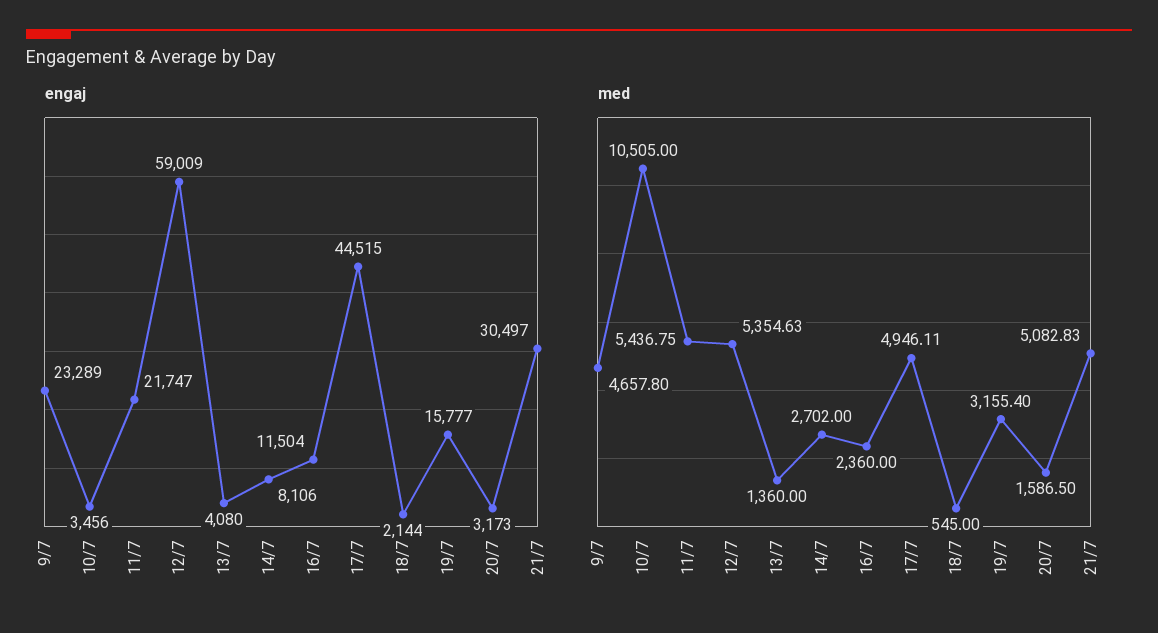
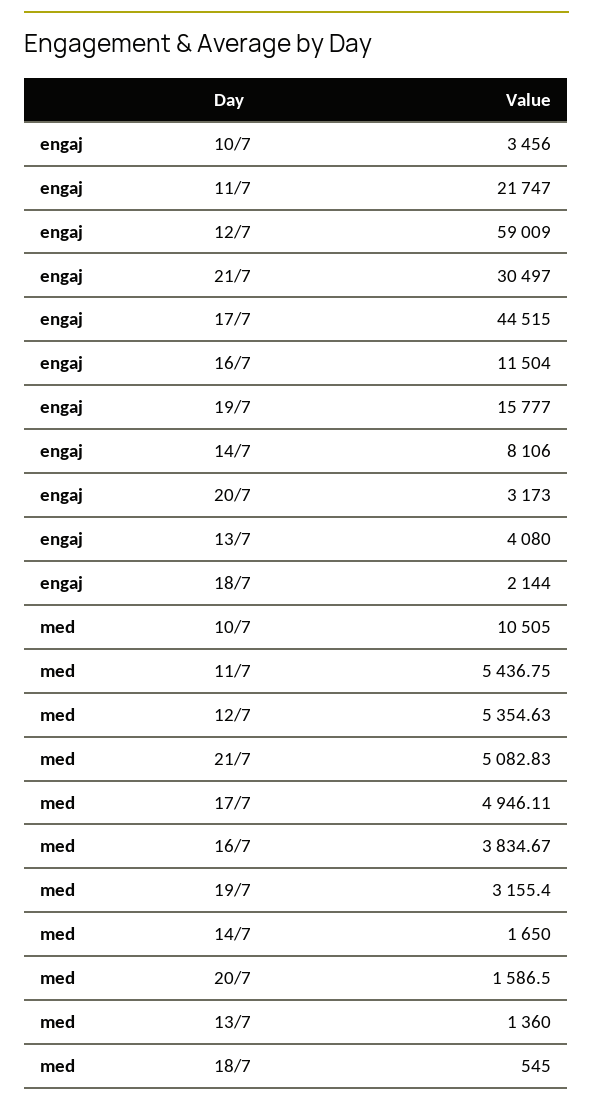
engaj, 9/7: 23289 -> none
med, 9/7: 4657.8 -> none
med, 14/7: 2702 -> 1650
med, 16/7: 2360 -> 3834.67

